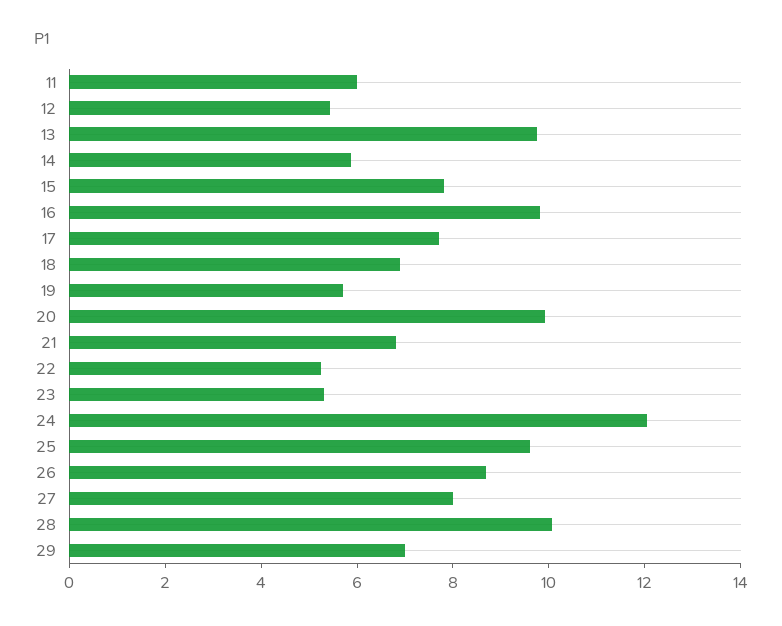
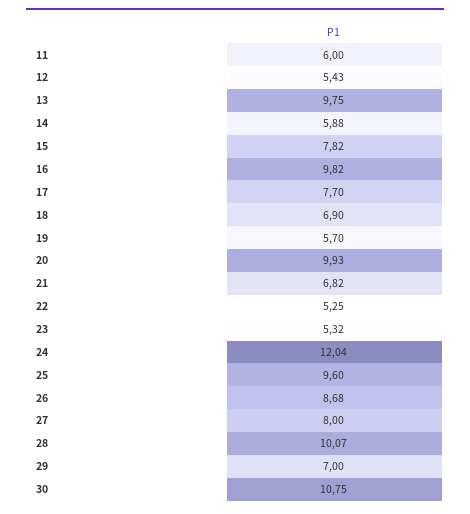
30: none -> 10.75

